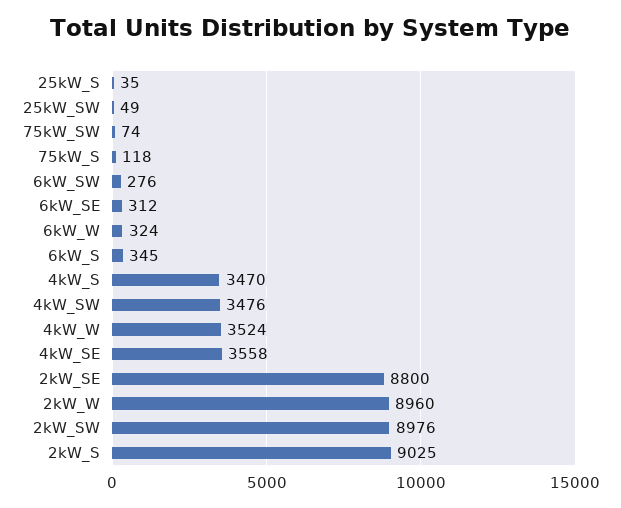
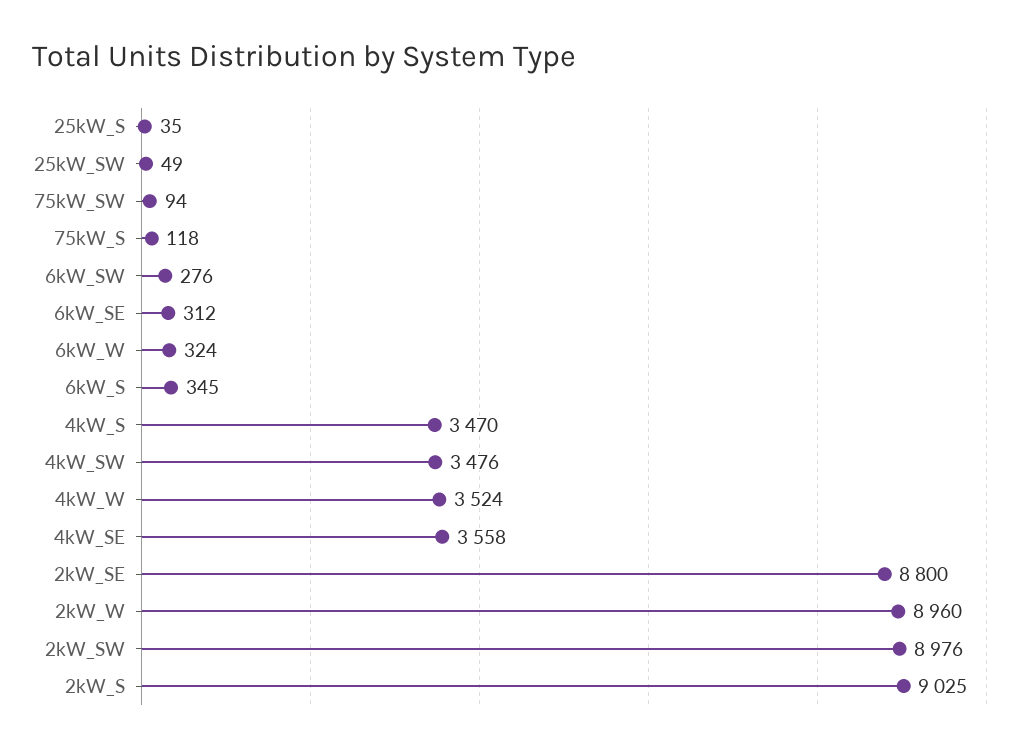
75kW_SW: 74 -> 94

